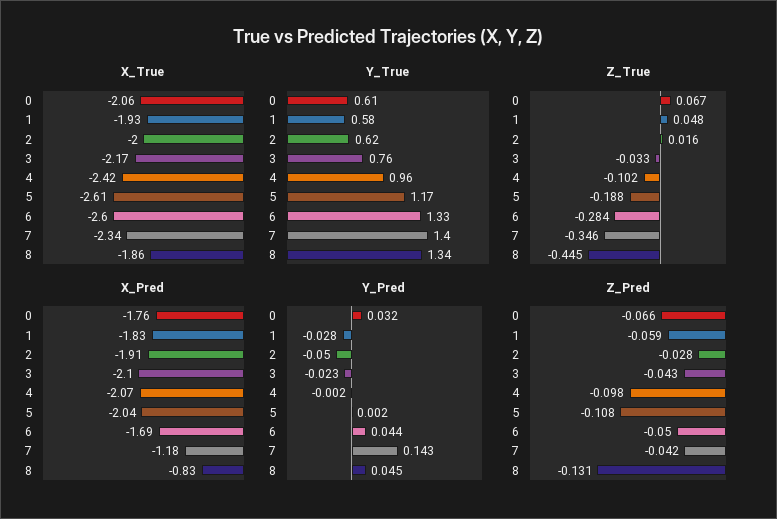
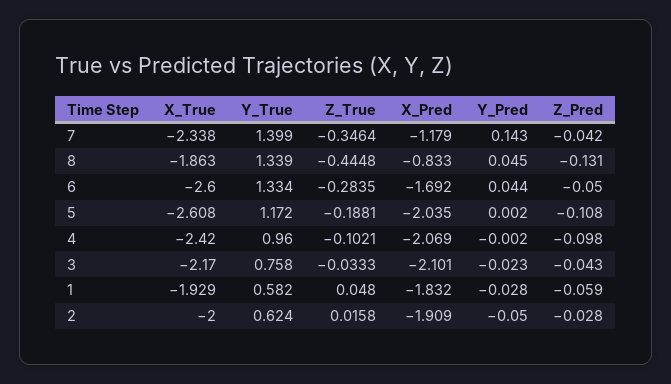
X_True, 0: -2.06 -> none
Y_True, 0: 0.61 -> none
Z_True, 0: 0.067 -> none
X_Pred, 0: -1.76 -> none
Y_Pred, 0: 0.032 -> none
Z_Pred, 0: -0.066 -> none

